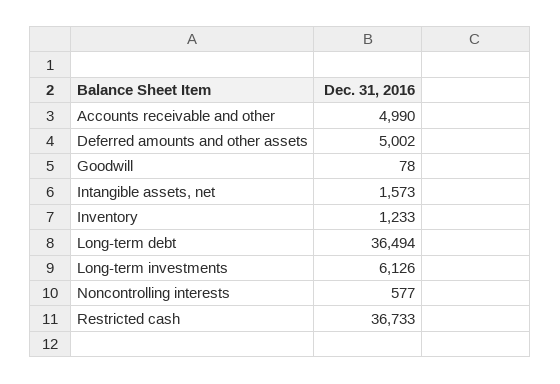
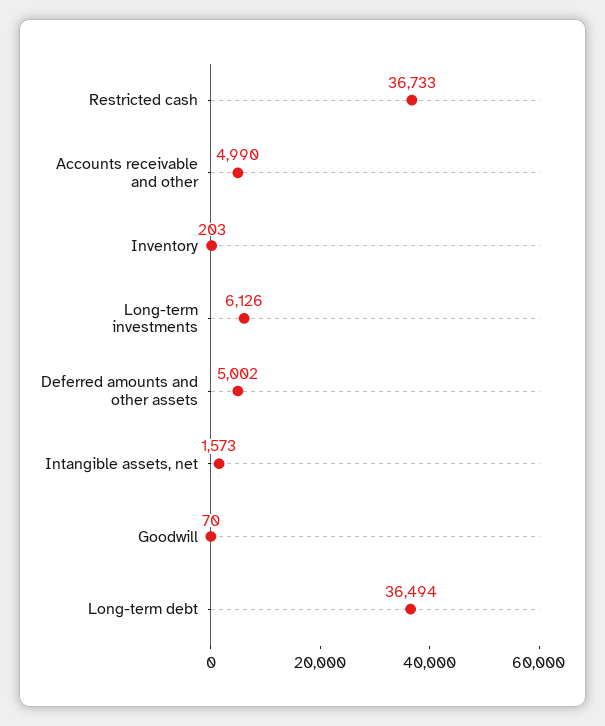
Goodwill: 78 -> 70
Inventory: 1233 -> 203
Noncontrolling interests: 577 -> none

